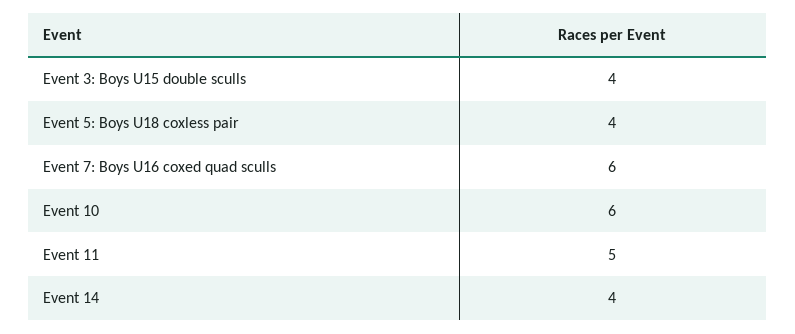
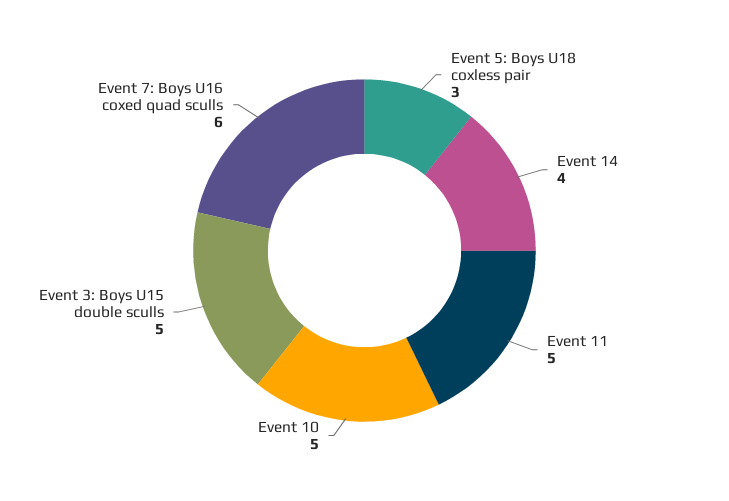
Event 3: Boys U15 double sculls: 4 -> 5
Event 5: Boys U18 coxless pair: 4 -> 3
Event 10: 6 -> 5

